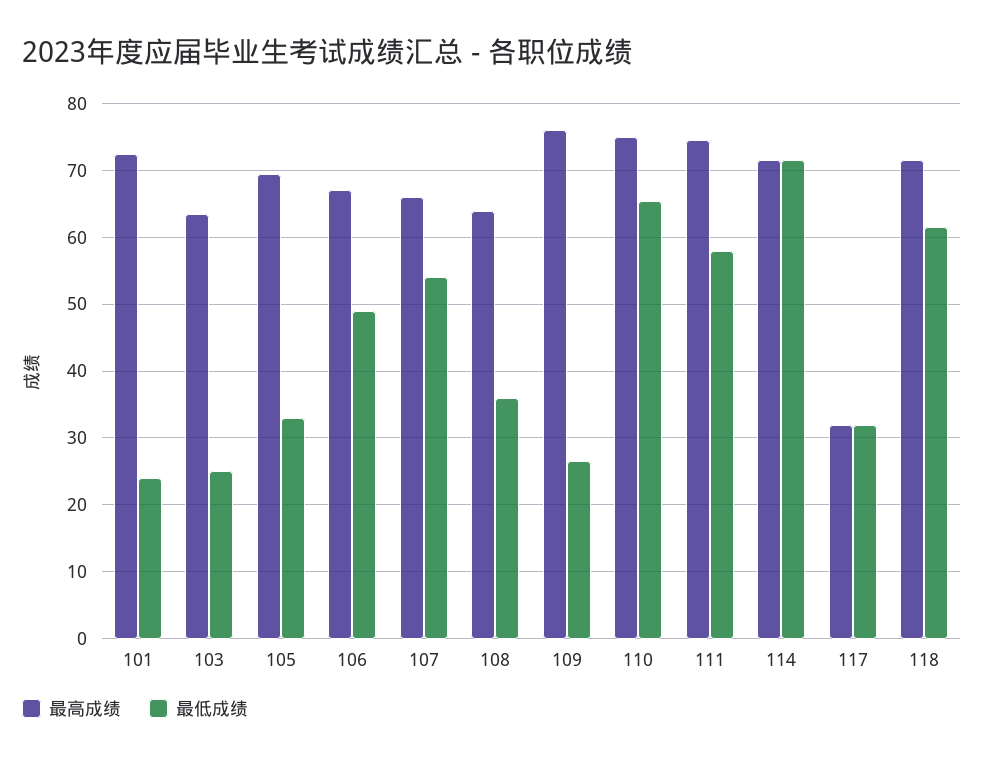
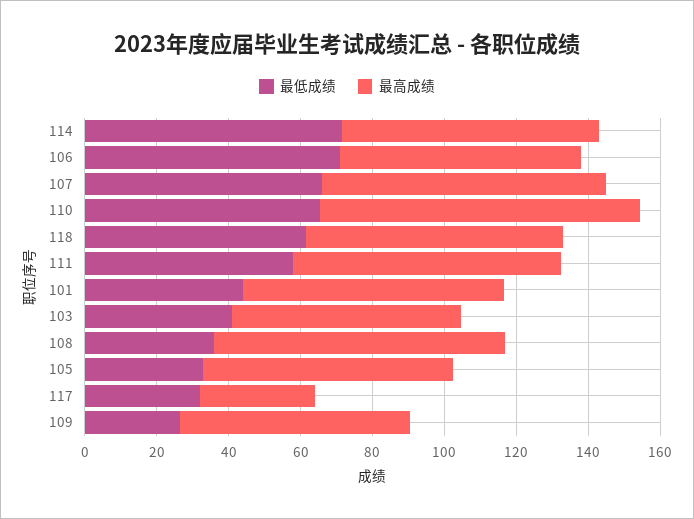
最低成绩, 101: 24 -> 45
最低成绩, 103: 25 -> 40
最低成绩, 106: 49 -> 70
最高成绩, 107: 66 -> 80
最低成绩, 107: 54 -> 65
最高成绩, 108: 64 -> 80
最高成绩, 109: 76 -> 65
最高成绩, 110: 75 -> 90

